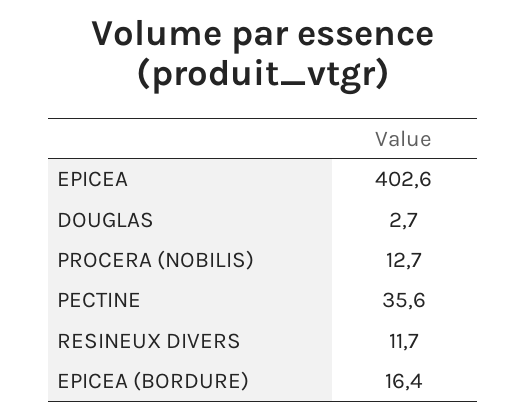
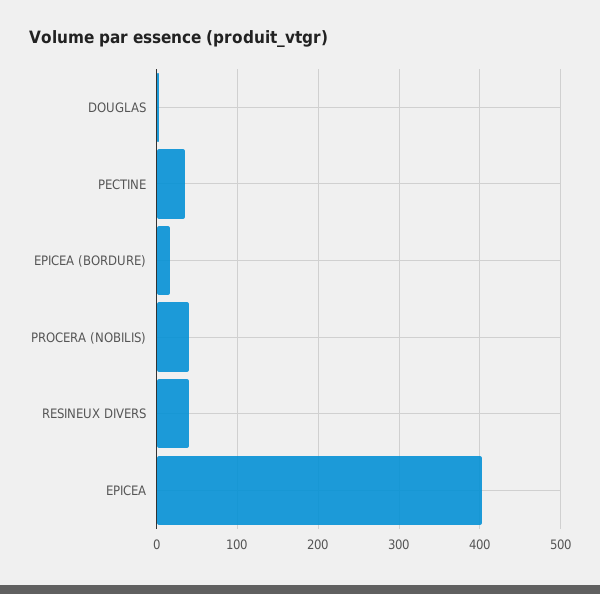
PROCERA (NOBILIS): 12.7 -> 40
RESINEUX DIVERS: 11.7 -> 40

